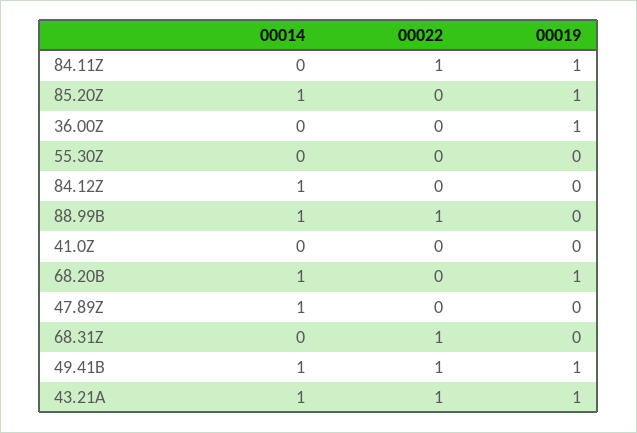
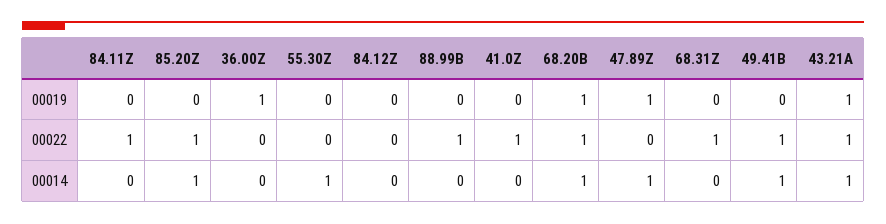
00019, 84.11Z: 1 -> 0
00022, 85.20Z: 0 -> 1
00019, 85.20Z: 1 -> 0
00014, 55.30Z: 0 -> 1
00014, 84.12Z: 1 -> 0
00014, 88.99B: 1 -> 0
00022, 41.0Z: 0 -> 1
00022, 68.20B: 0 -> 1
00019, 47.89Z: 0 -> 1
00019, 49.41B: 1 -> 0

